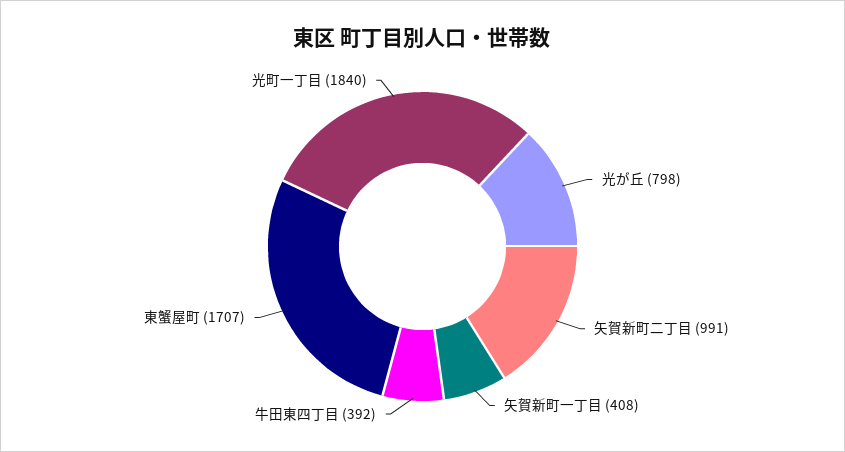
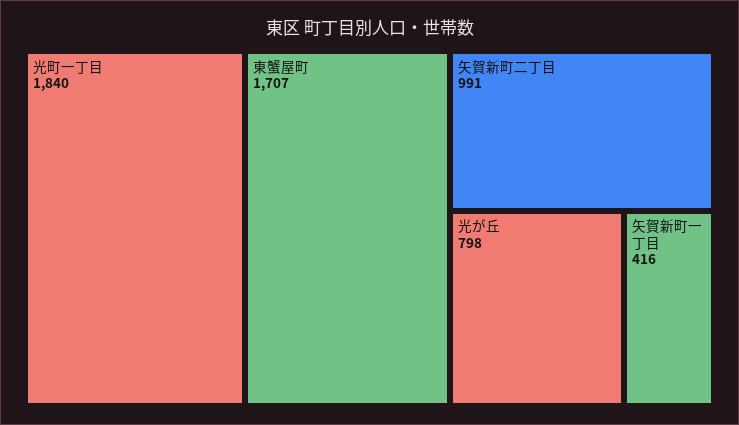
矢賀新町一丁目: 408 -> 416
牛田東四丁目: 392 -> none

